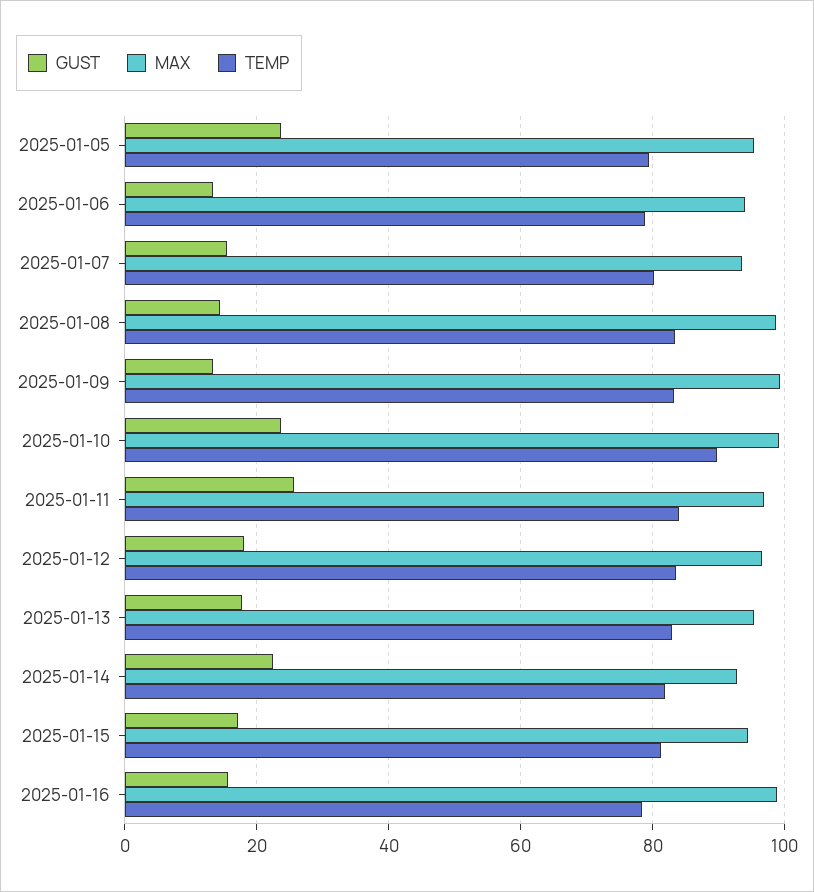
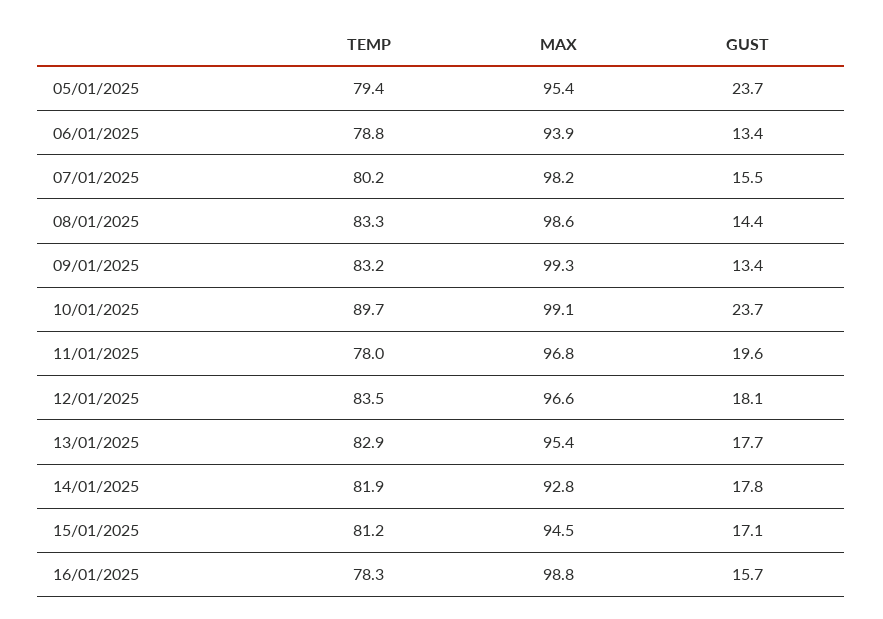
MAX, 2025-01-07: 94 -> 98.2
GUST, 2025-01-11: 26 -> 19.6
TEMP, 2025-01-11: 84 -> 78
GUST, 2025-01-14: 22 -> 17.8

